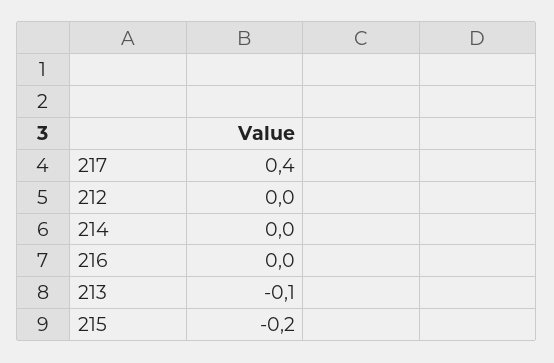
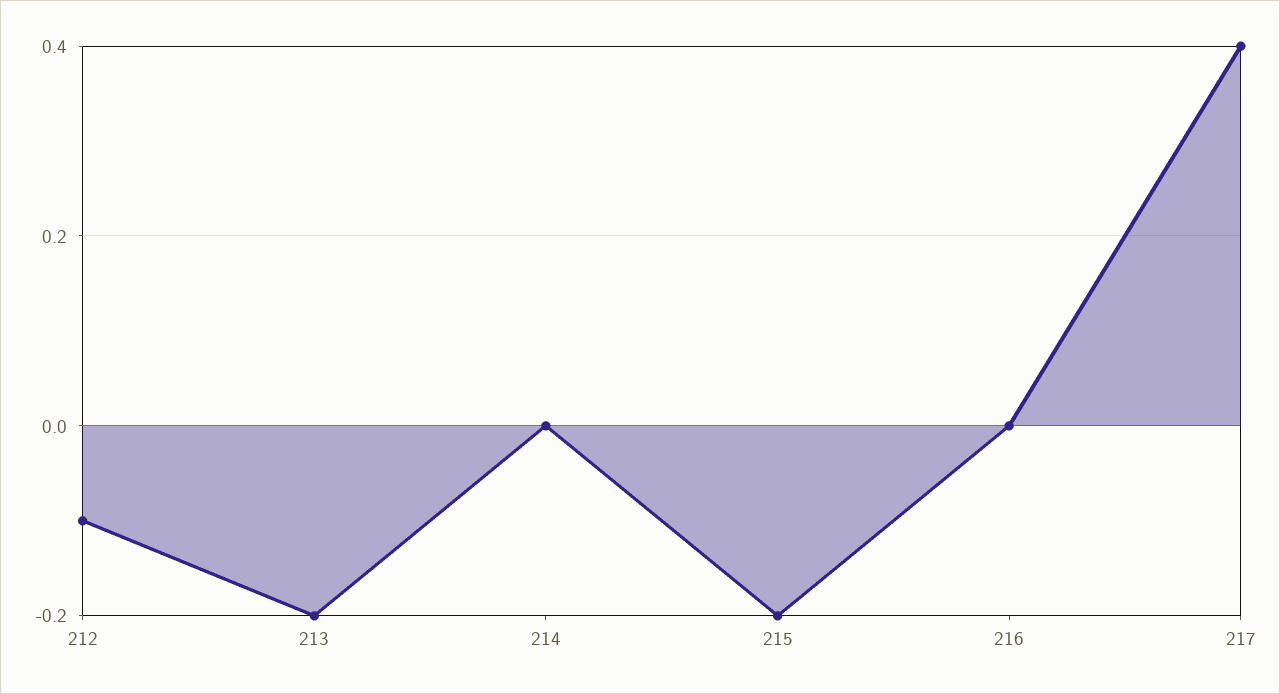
212: 0 -> -0.1
213: -0.1 -> -0.2

